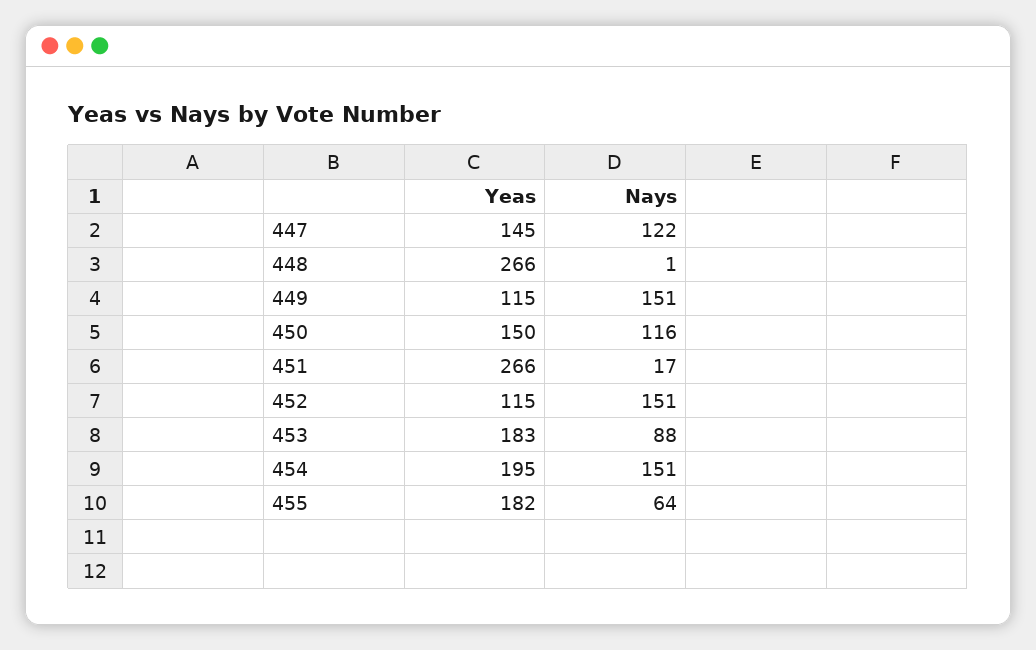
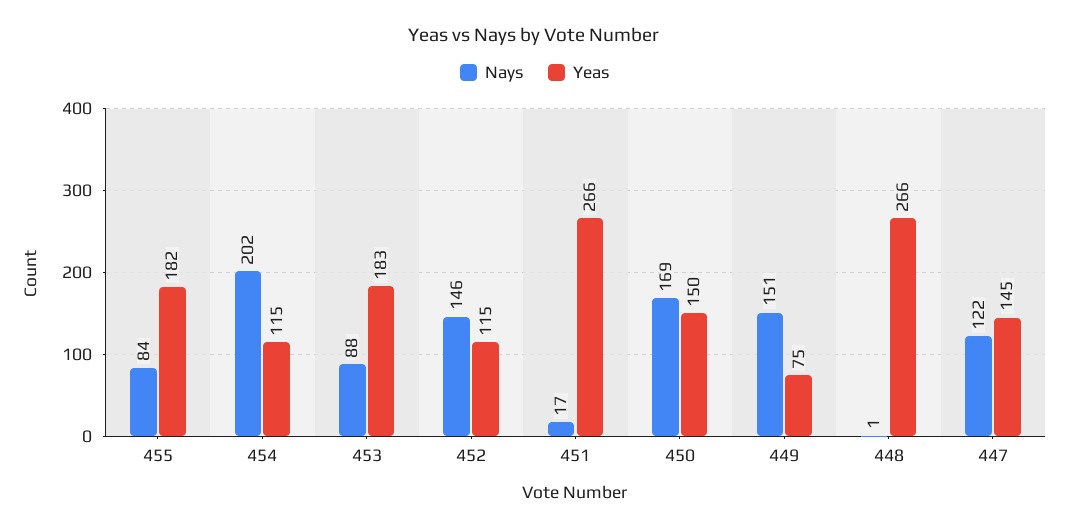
Yeas, 449: 115 -> 75
Nays, 450: 116 -> 169
Nays, 452: 151 -> 146
Yeas, 454: 195 -> 115
Nays, 454: 151 -> 202
Nays, 455: 64 -> 84

